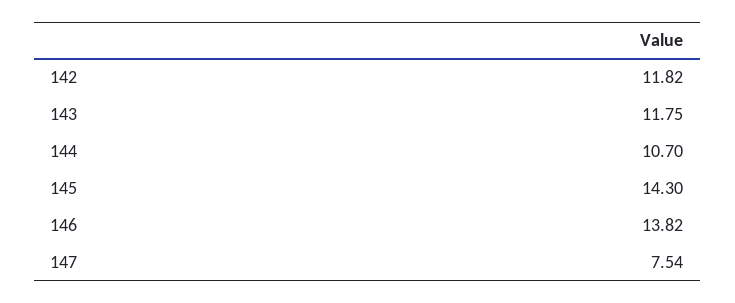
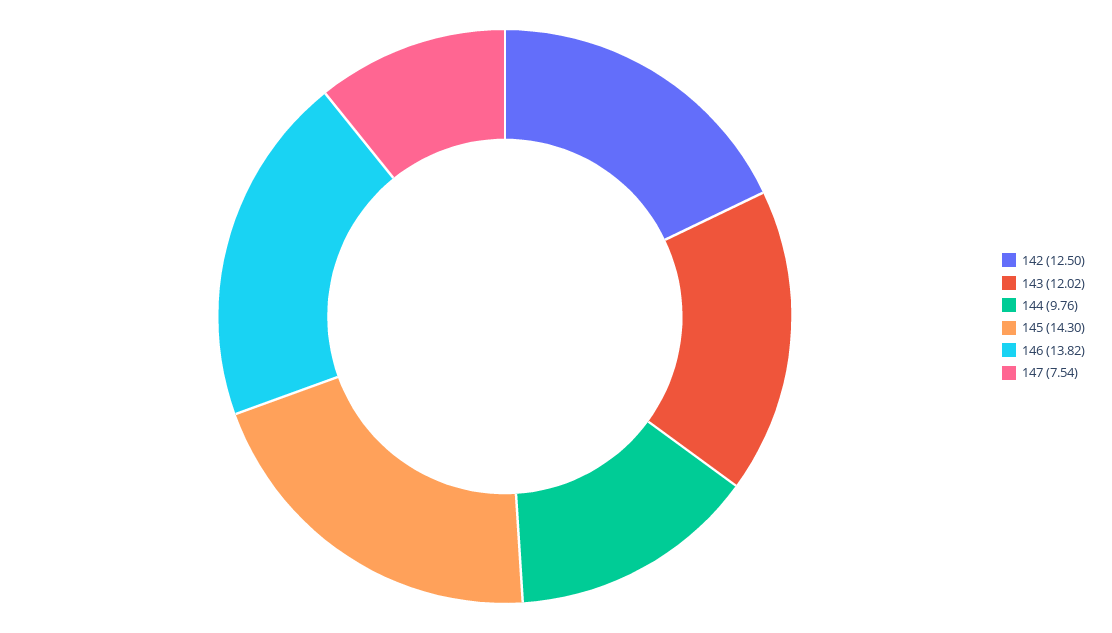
142: 11.82 -> 12.5
143: 11.75 -> 12.02
144: 10.7 -> 9.76

